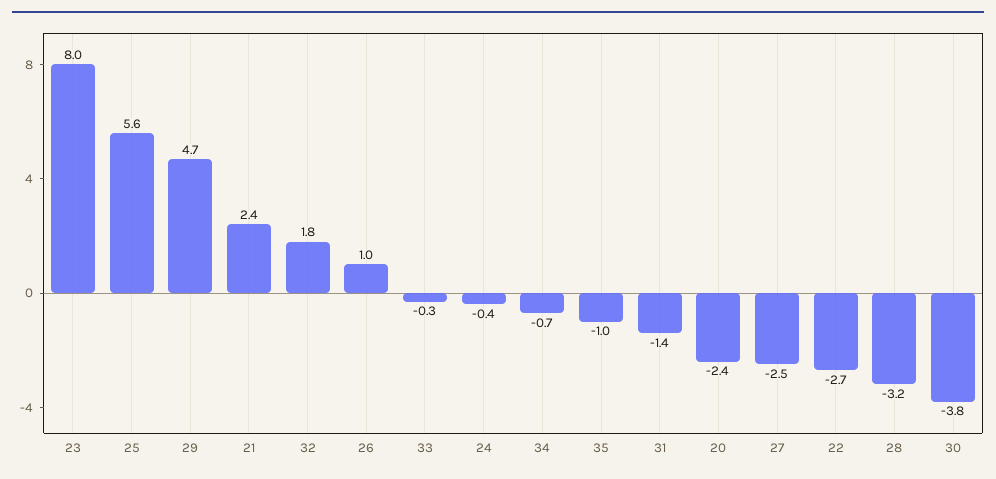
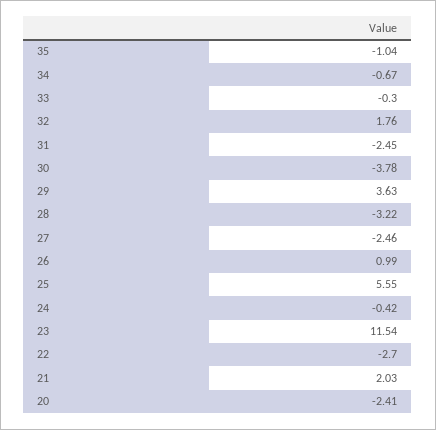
23: 8 -> 11.54
29: 4.7 -> 3.63
21: 2.4 -> 2.03
31: -1.4 -> -2.45

